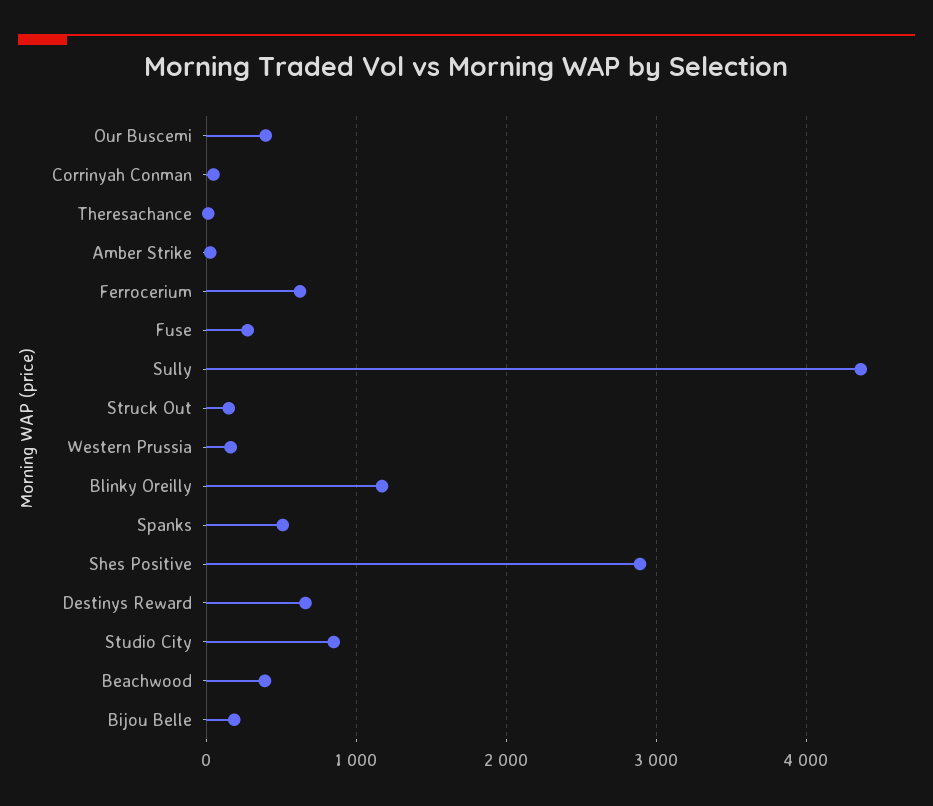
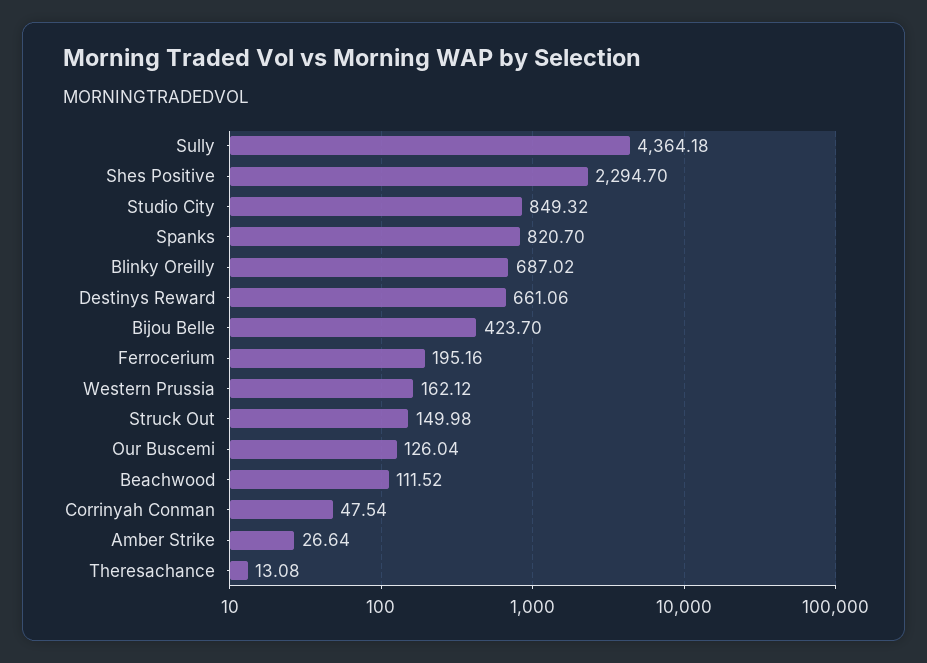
Our Buscemi: 400 -> 126.04
Ferrocerium: 600 -> 195.16
Fuse: 300 -> none
Blinky Oreilly: 1200 -> 687.02
Spanks: 500 -> 820.7
Shes Positive: 2900 -> 2294.7
Beachwood: 400 -> 111.52
Bijou Belle: 200 -> 423.7

